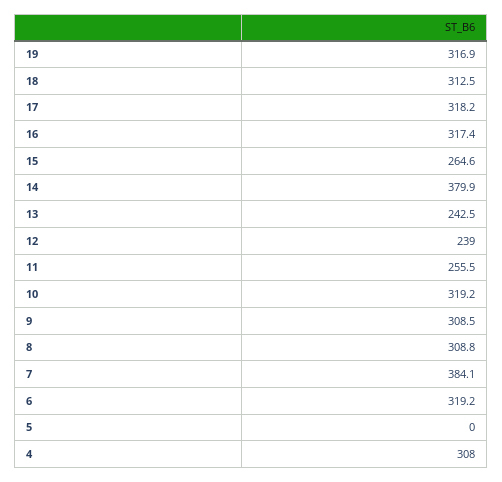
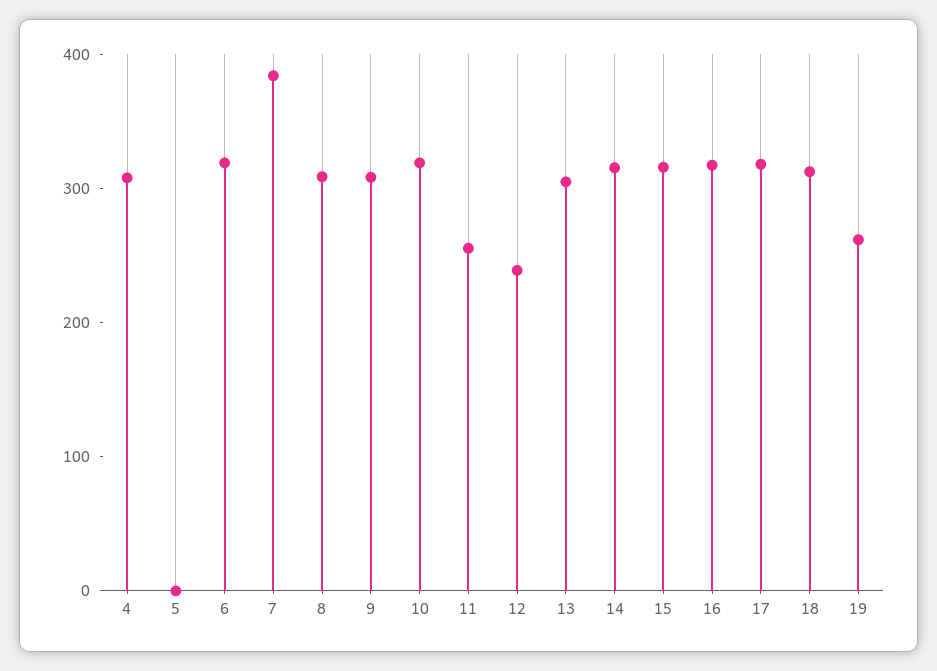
19: 316.9 -> 260
15: 264.6 -> 320
14: 379.9 -> 320
13: 242.5 -> 300

